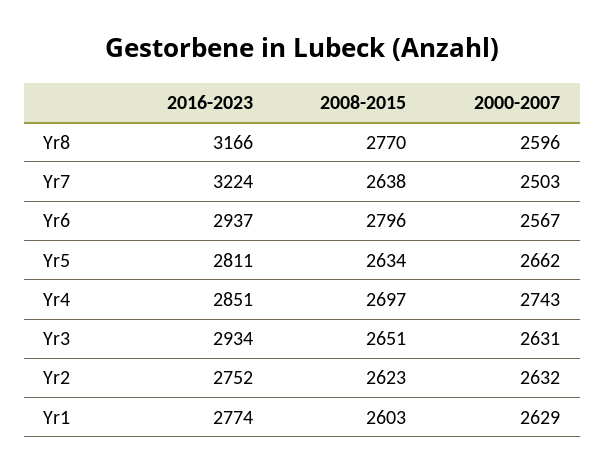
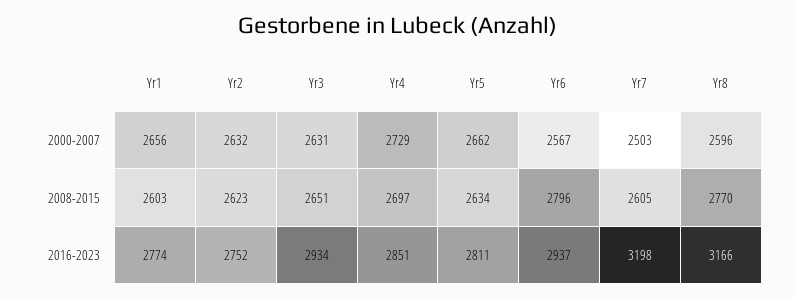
2016-2023, Yr7: 3224 -> 3198
2008-2015, Yr7: 2638 -> 2605
2000-2007, Yr4: 2743 -> 2729
2000-2007, Yr1: 2629 -> 2656

